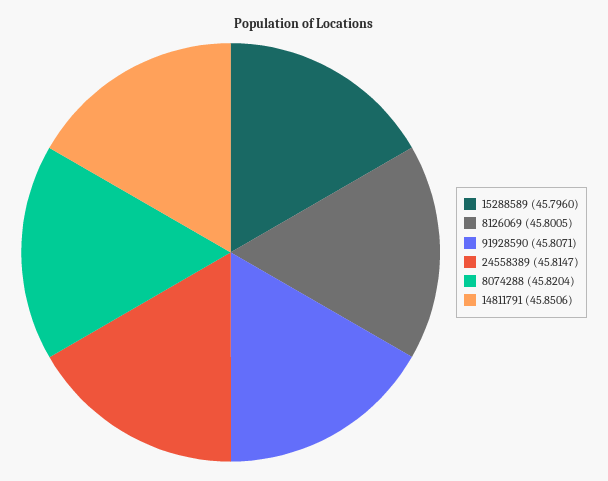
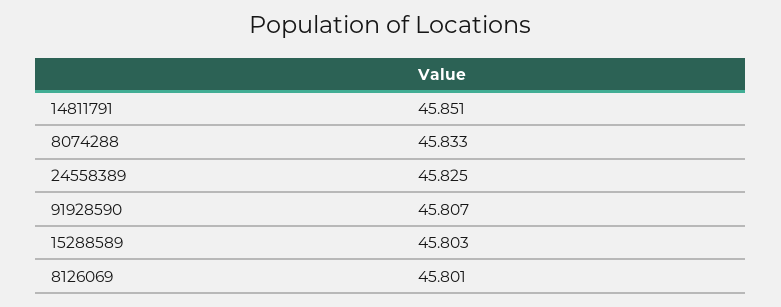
15288589: 45.796 -> 45.803
24558389: 45.8147 -> 45.825
8074288: 45.8204 -> 45.833

